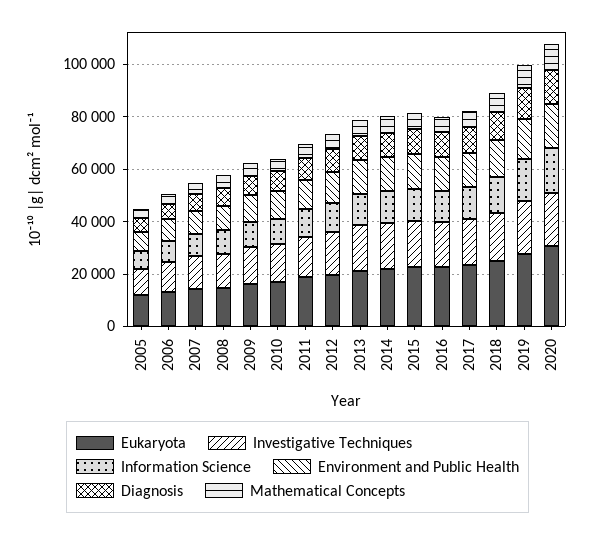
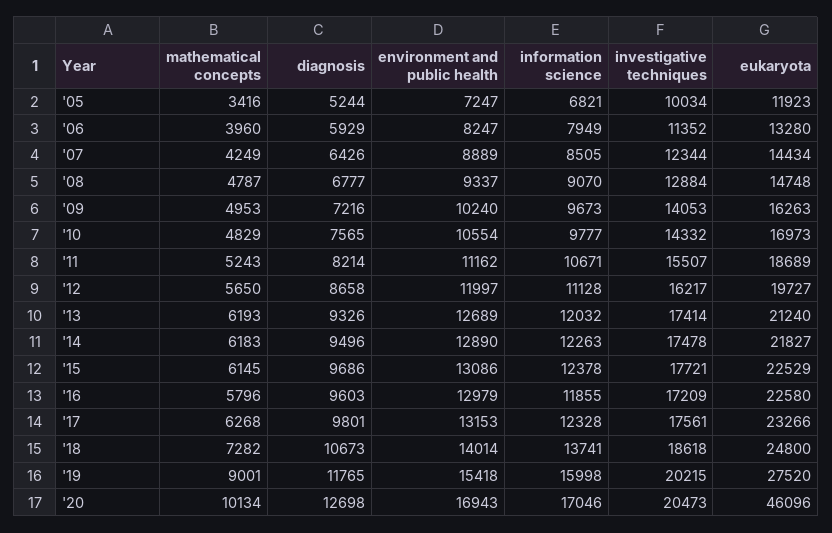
Eukaryota, 2020: 30000 -> 46096

